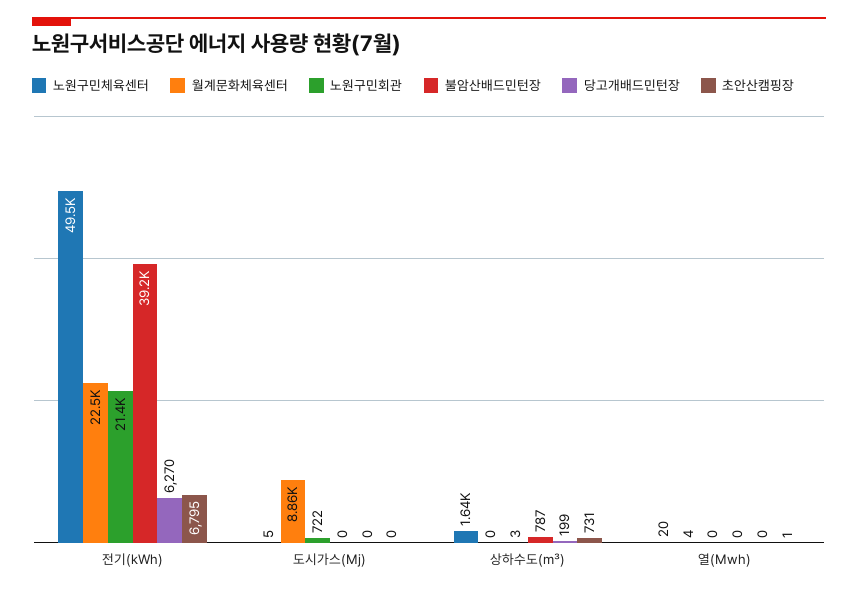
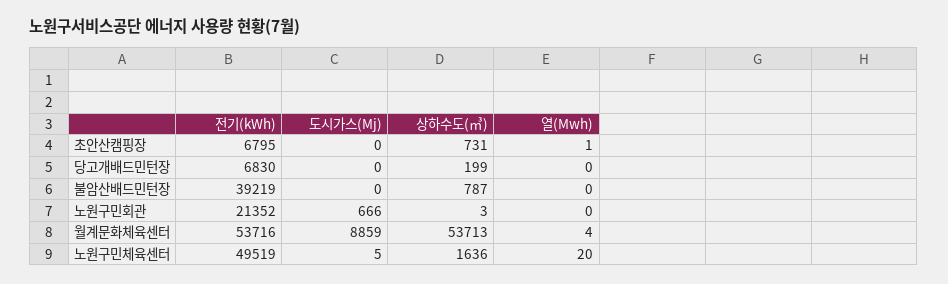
월계문화체육센터, 전기(kWh): 22500 -> 53716
당고개배드민턴장, 전기(kWh): 6270 -> 6830
노원구민회관, 도시가스(Mj): 722 -> 666
월계문화체육센터, 상하수도(㎥): 0 -> 53713

